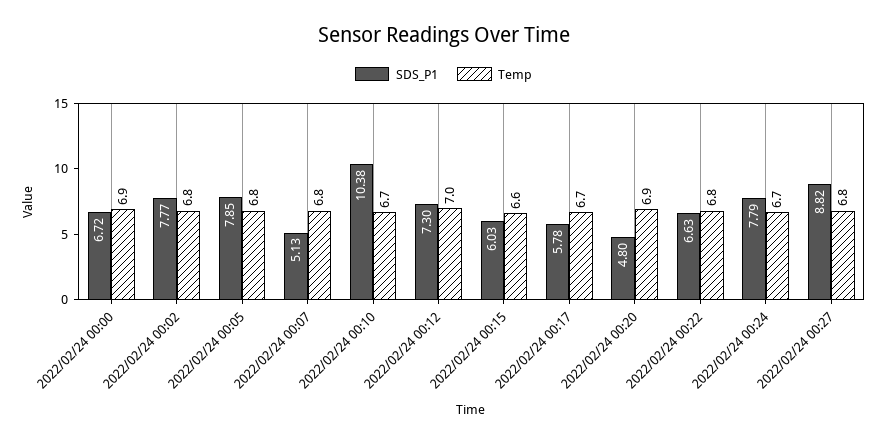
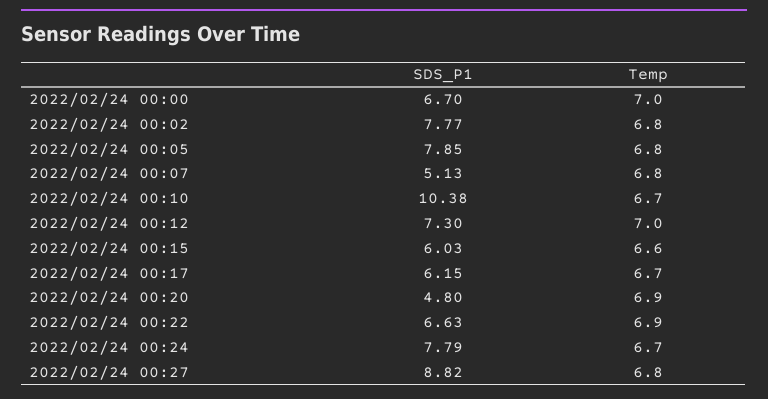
SDS_P1, 2022/02/24 00:00: 6.72 -> 6.7
Temp, 2022/02/24 00:00: 6.9 -> 7
SDS_P1, 2022/02/24 00:17: 5.78 -> 6.15
Temp, 2022/02/24 00:22: 6.8 -> 6.9

